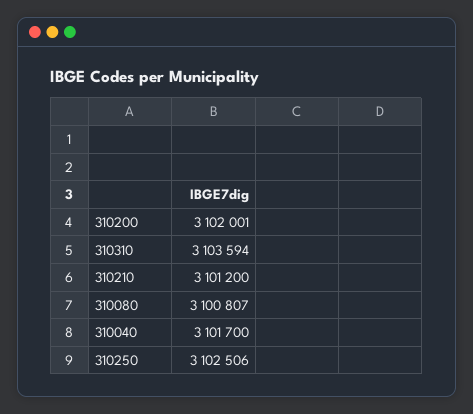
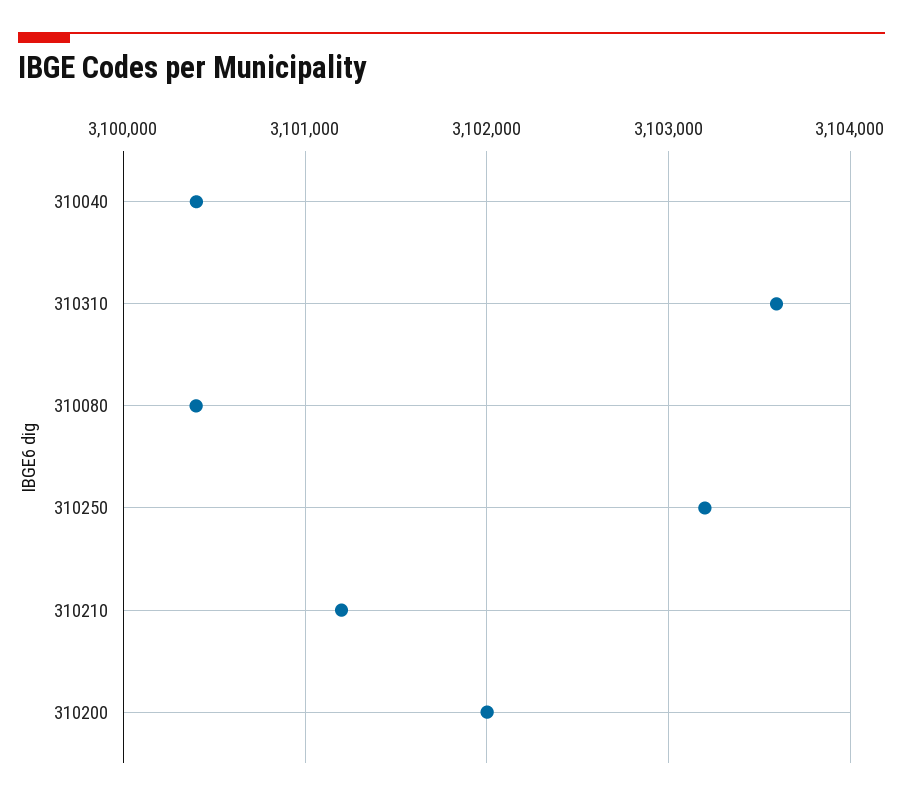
310080: 3100807 -> 3100400
310040: 3101700 -> 3100400
310250: 3102506 -> 3103200

